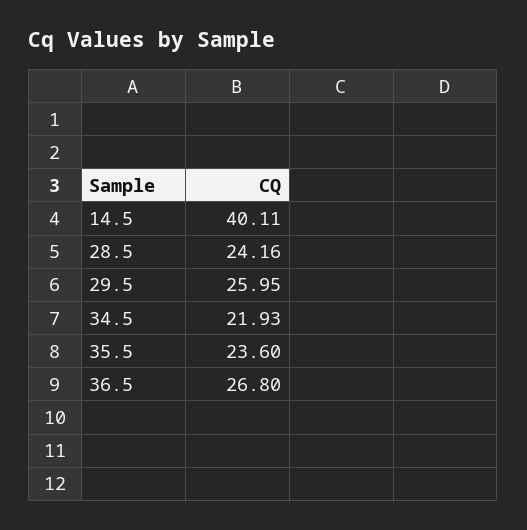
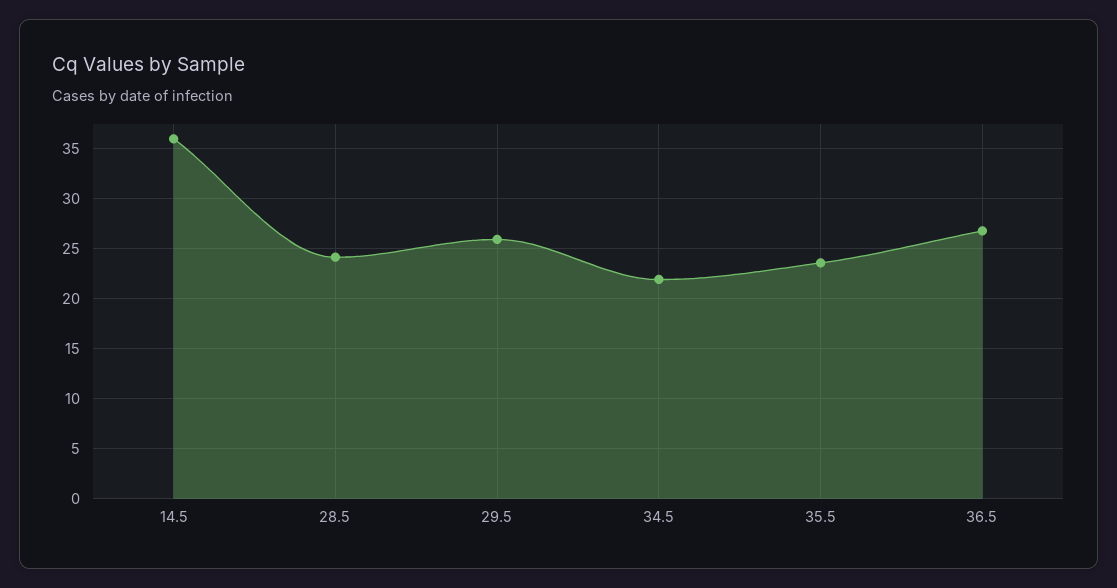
14.5: 40.11 -> 36

